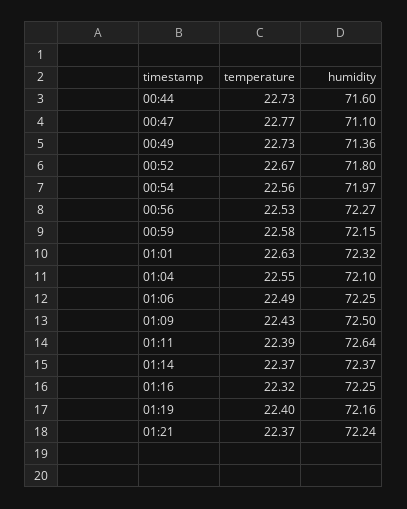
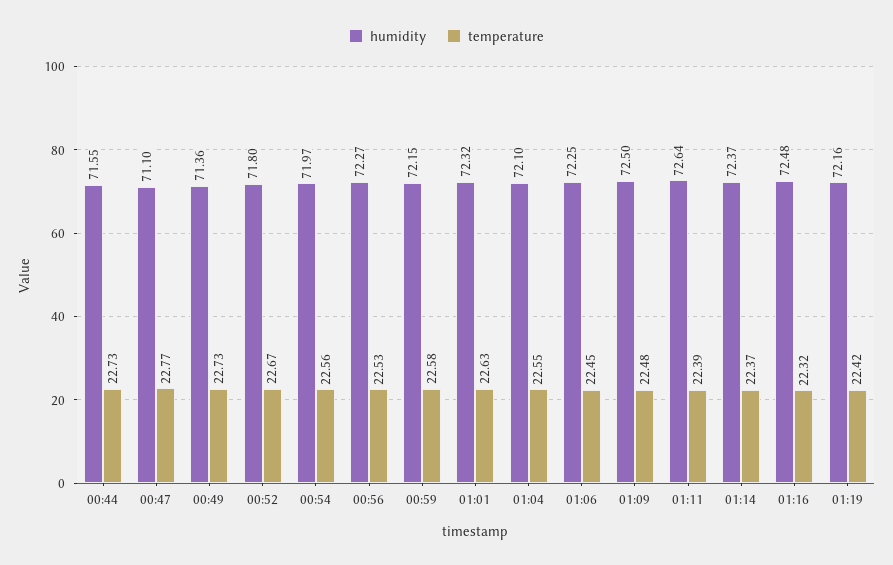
humidity, 00:44: 71.6 -> 71.55
temperature, 01:06: 22.49 -> 22.45
temperature, 01:09: 22.43 -> 22.48
humidity, 01:16: 72.25 -> 72.48
temperature, 01:19: 22.4 -> 22.42
temperature, 01:21: 22.37 -> none
humidity, 01:21: 72.24 -> none

